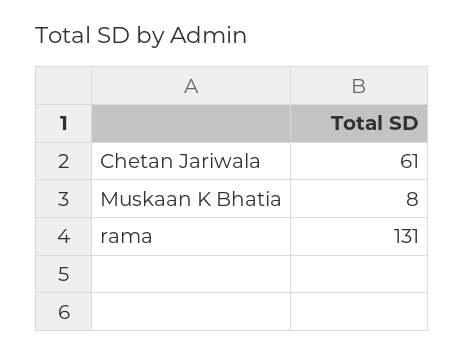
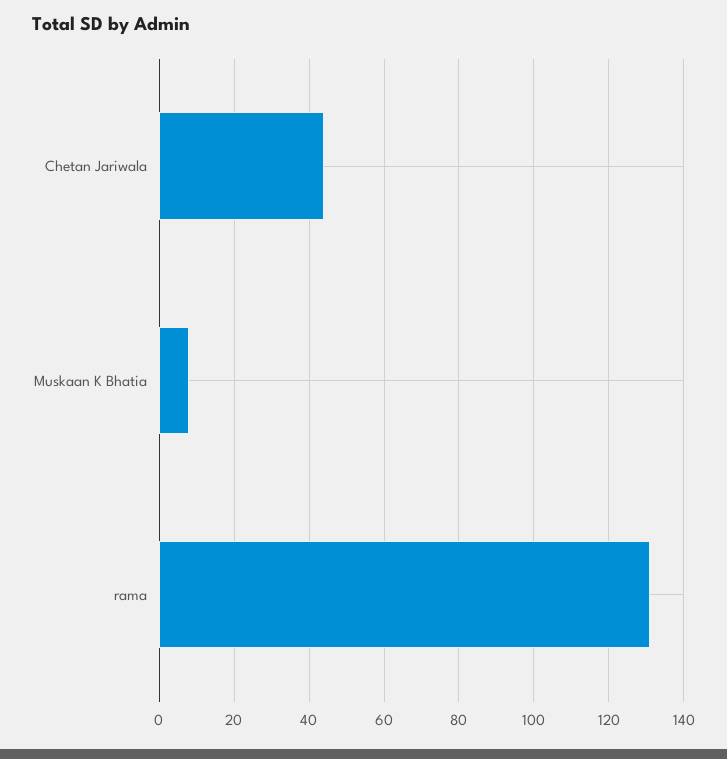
Chetan Jariwala: 61 -> 45

